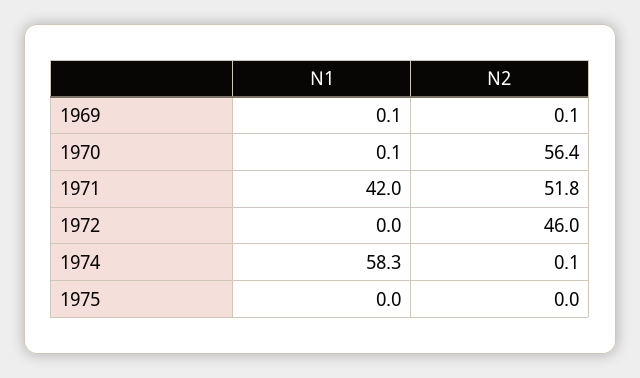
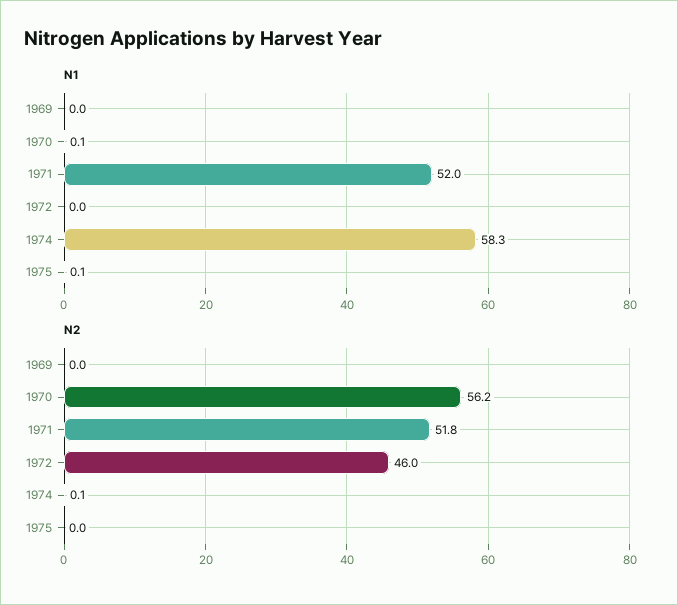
N1, 1969: 0.1 -> 0
N2, 1969: 0.1 -> 0
N2, 1970: 56.4 -> 56.2
N1, 1971: 42 -> 52
N1, 1975: 0 -> 0.1

